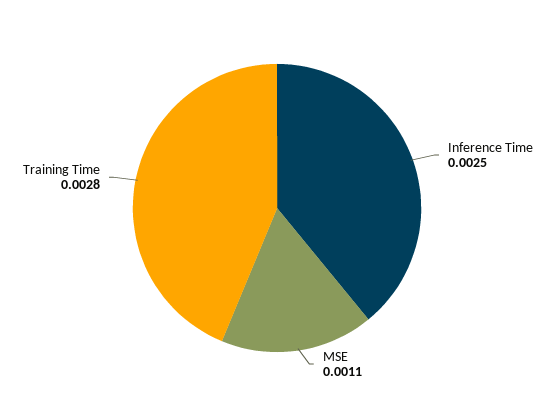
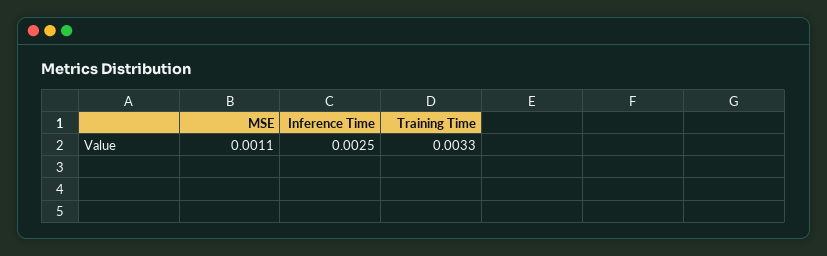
Training Time: 0.0028 -> 0.0033

